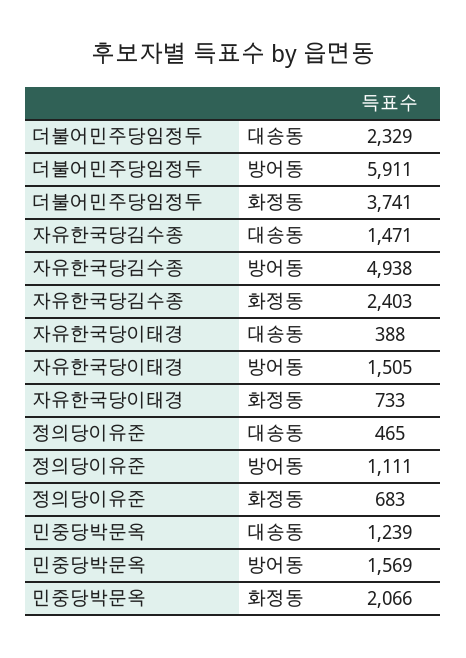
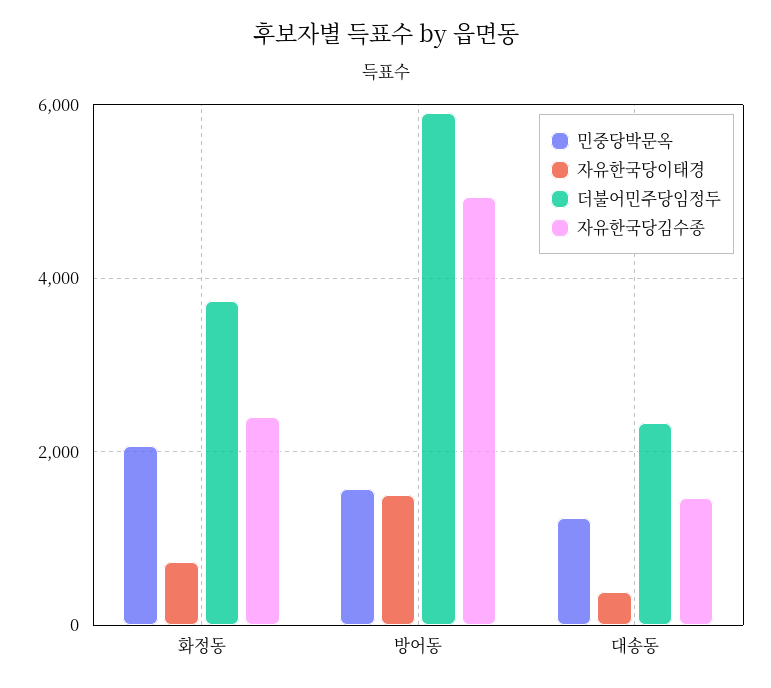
정의당이유준, 대송동: 465 -> none
정의당이유준, 방어동: 1111 -> none
정의당이유준, 화정동: 683 -> none

